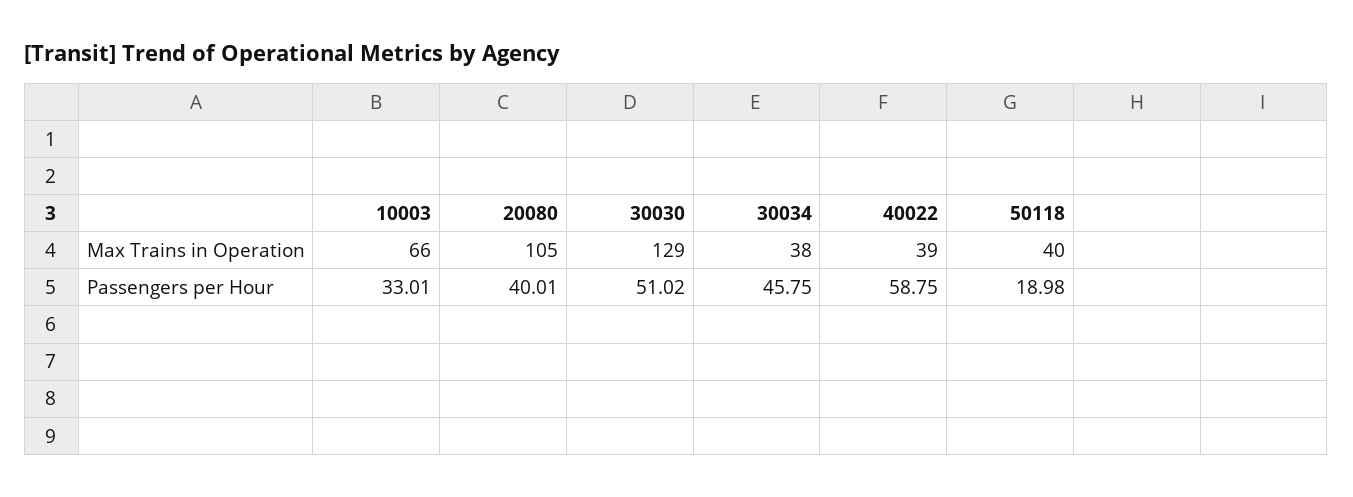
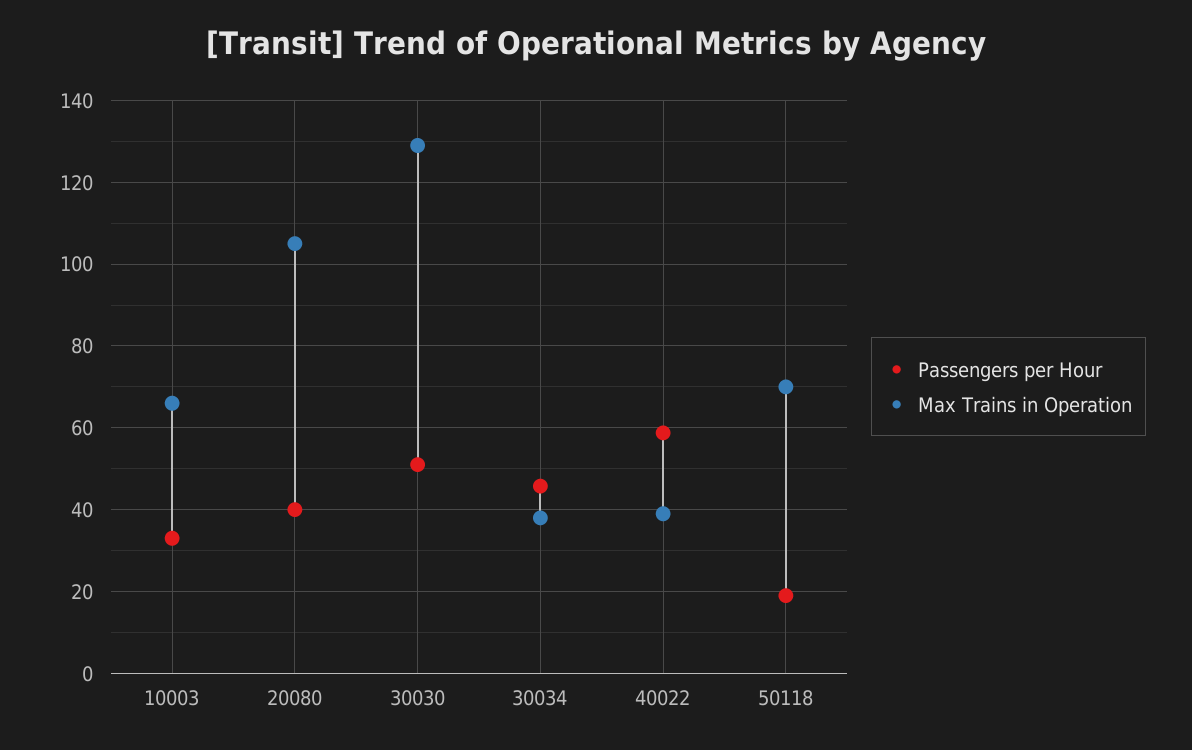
Max Trains in Operation, 50118: 40 -> 70

